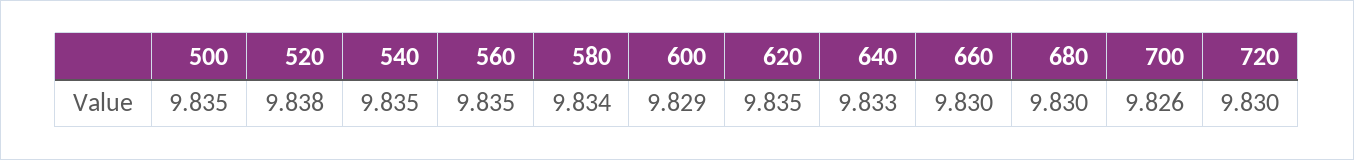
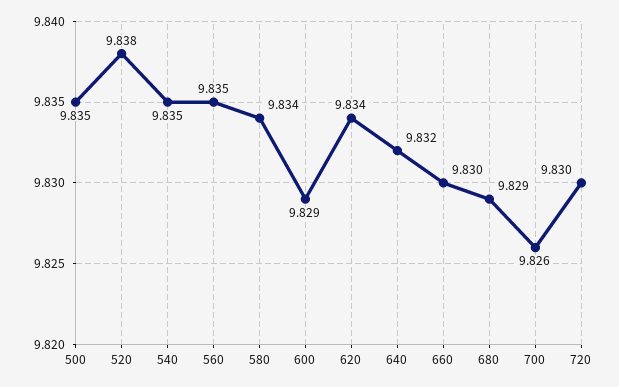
620: 9.835 -> 9.834
640: 9.833 -> 9.832
680: 9.83 -> 9.829

